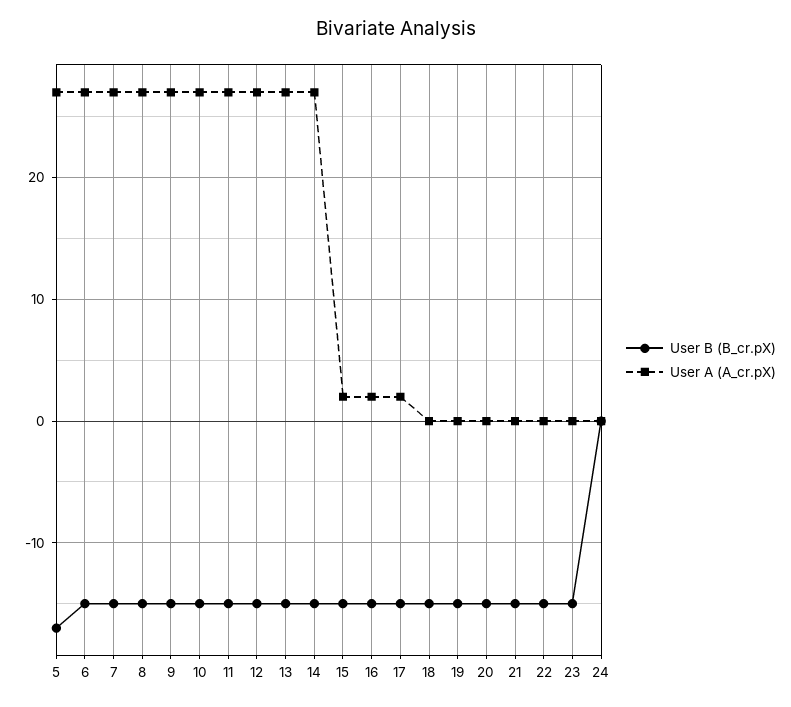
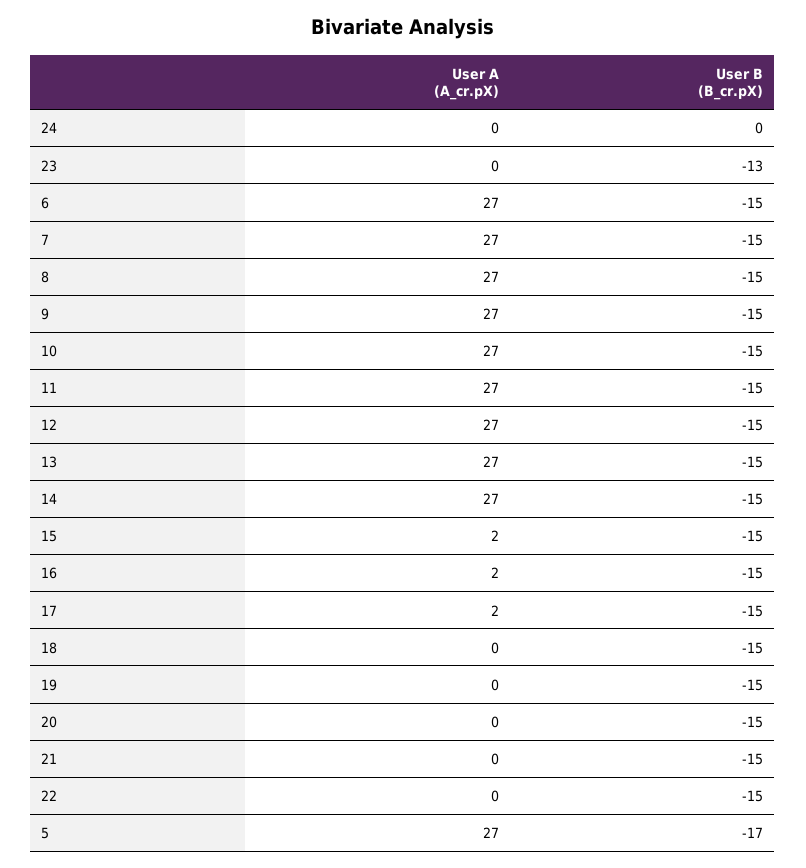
User B (B_cr.pX), 23: -15 -> -13

